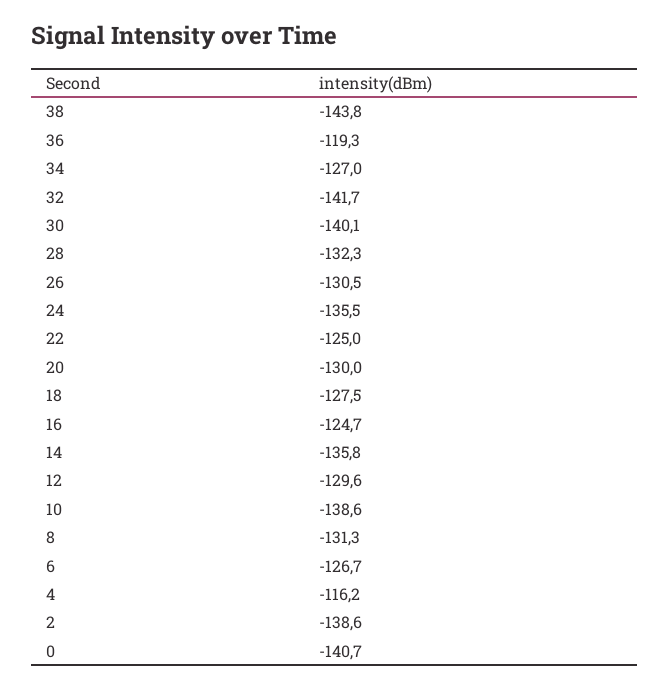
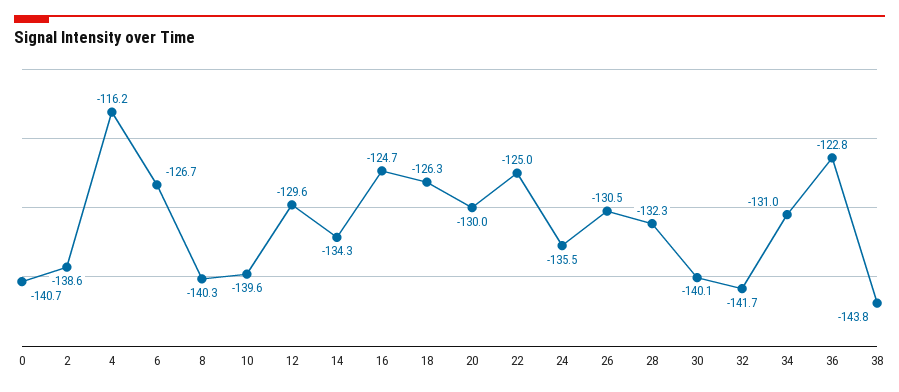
36: -119.3 -> -122.8
34: -127 -> -131
18: -127.5 -> -126.3
14: -135.8 -> -134.3
10: -138.6 -> -139.6
8: -131.3 -> -140.3

